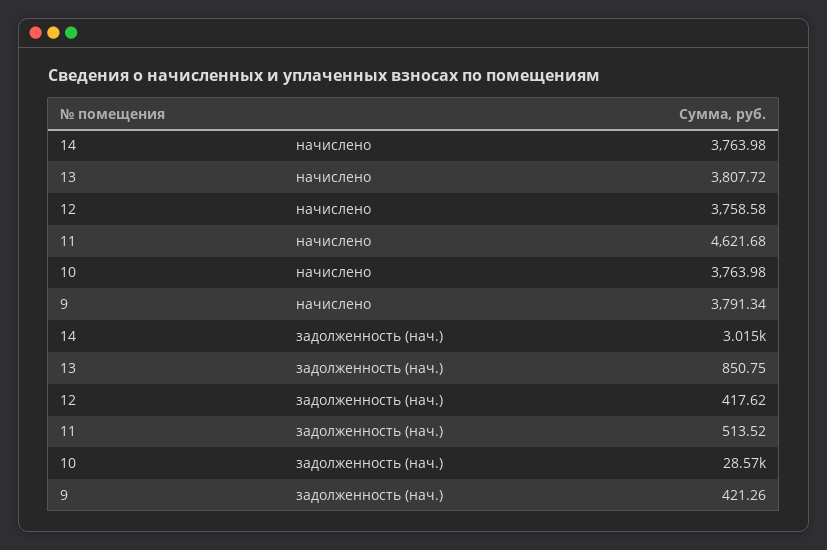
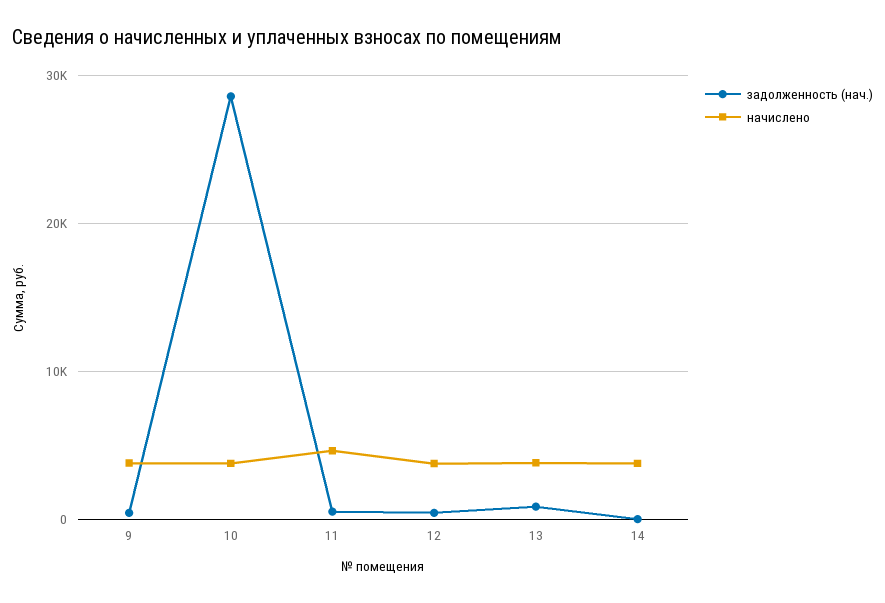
задолженность (нач.), 14: 3015 -> 0

